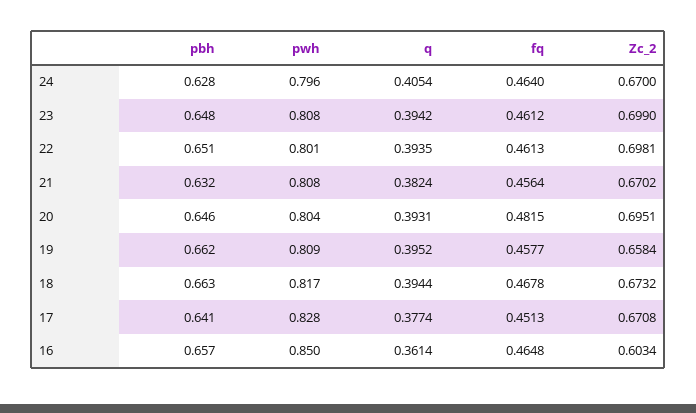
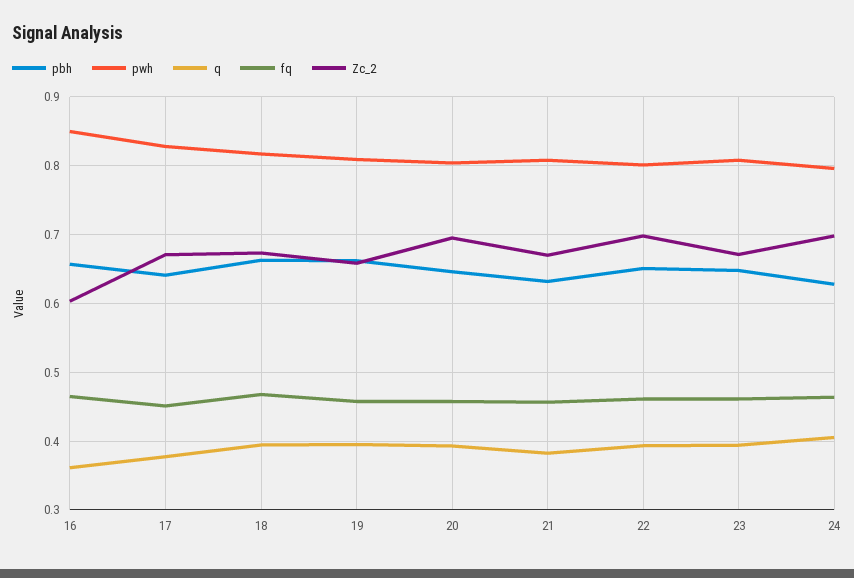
Zc_2, 24: 0.67 -> 0.7
Zc_2, 23: 0.699 -> 0.67
fq, 20: 0.4815 -> 0.46

